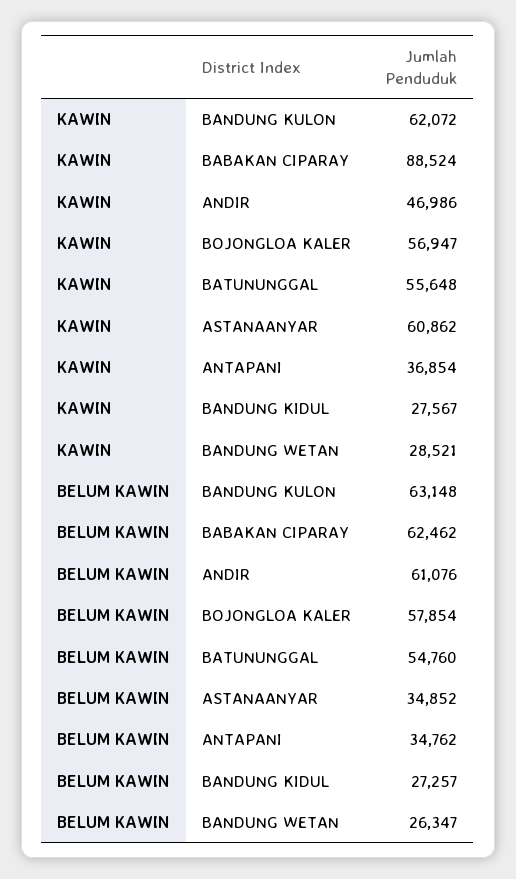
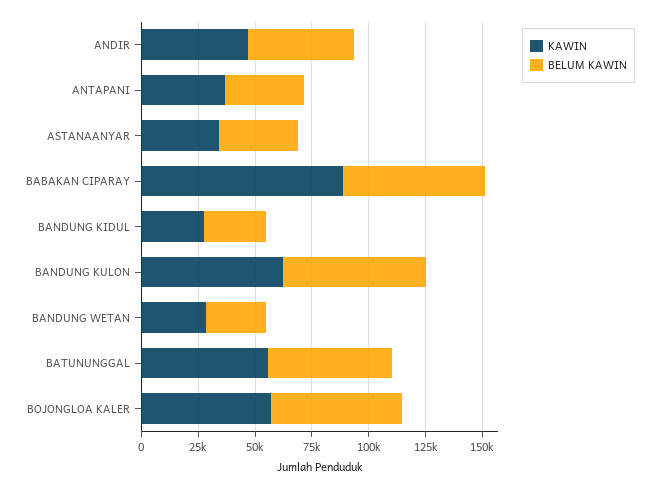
KAWIN, ASTANAANYAR: 60862 -> 35000
BELUM KAWIN, ANDIR: 61076 -> 45000

